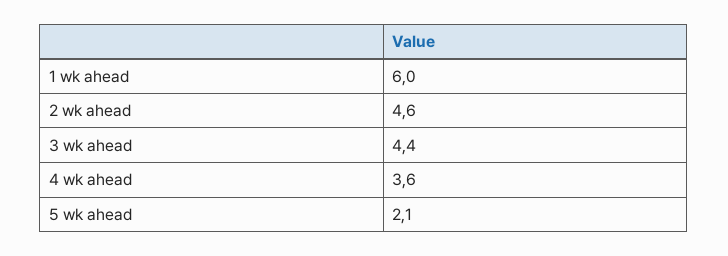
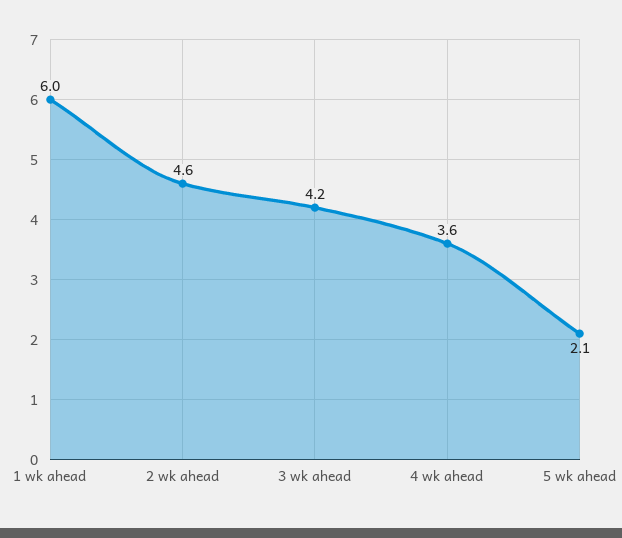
3 wk ahead: 4.4 -> 4.2

